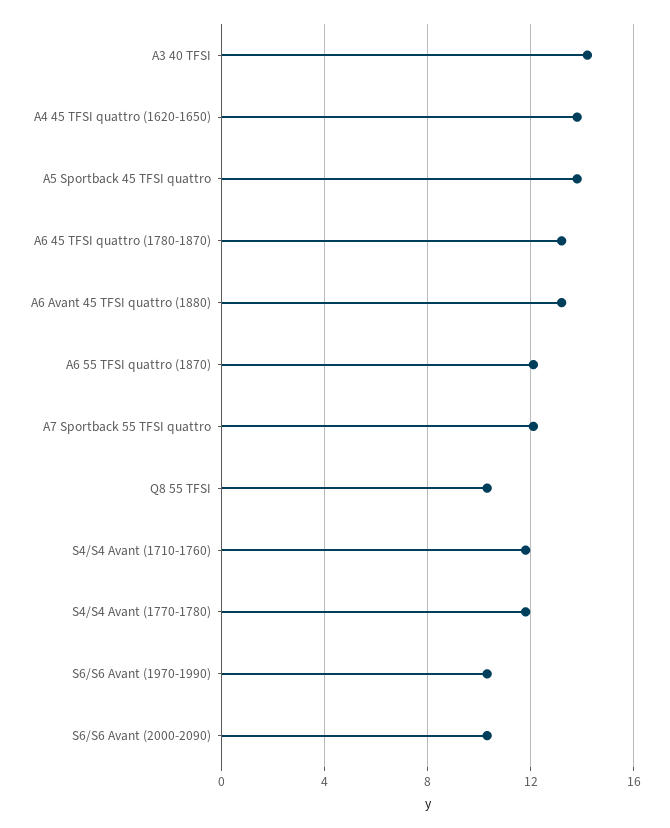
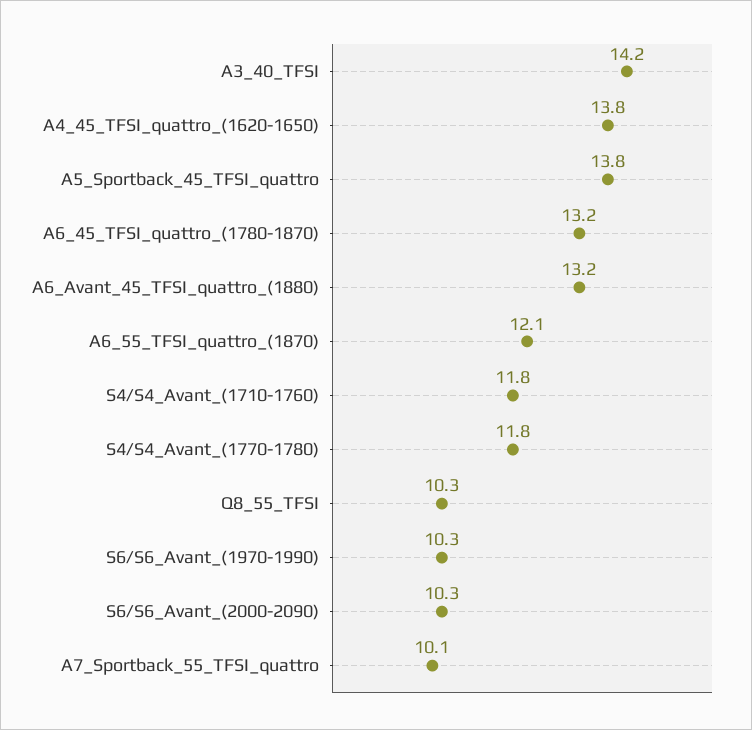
A7 Sportback 55 TFSI quattro: 12 -> 10.1

